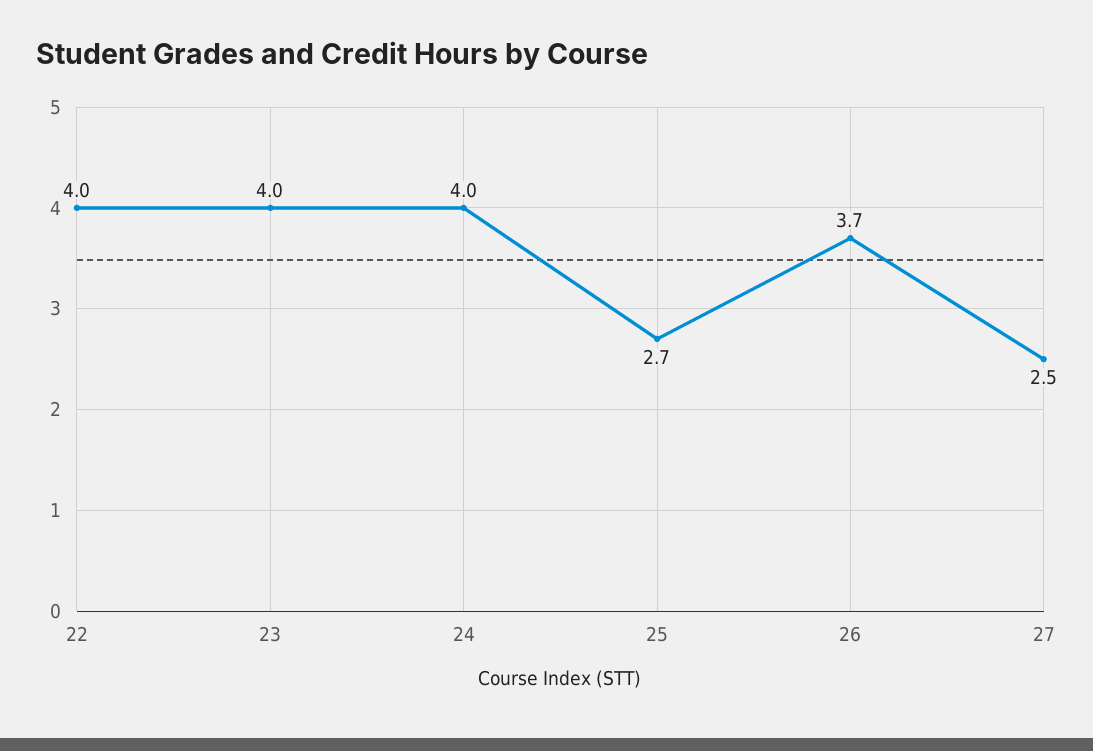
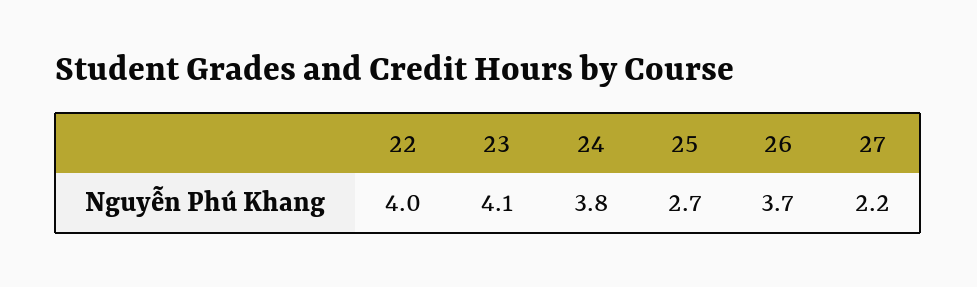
23: 4 -> 4.1
24: 4 -> 3.8
27: 2.5 -> 2.2

